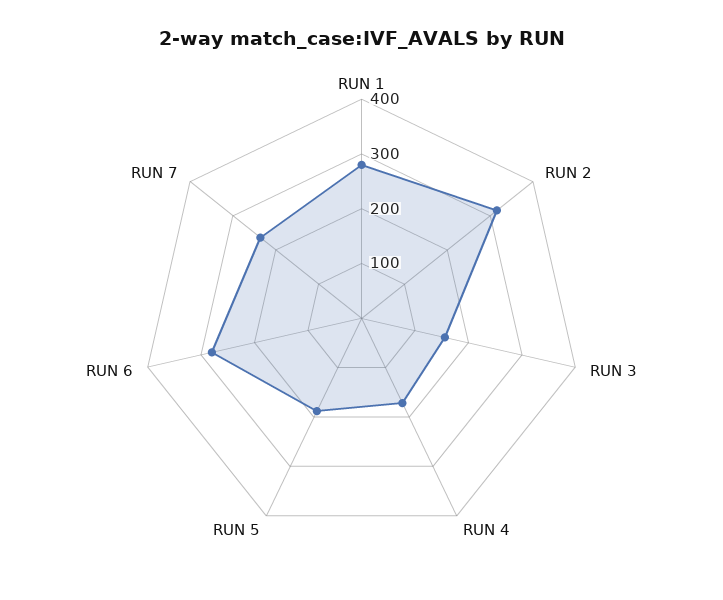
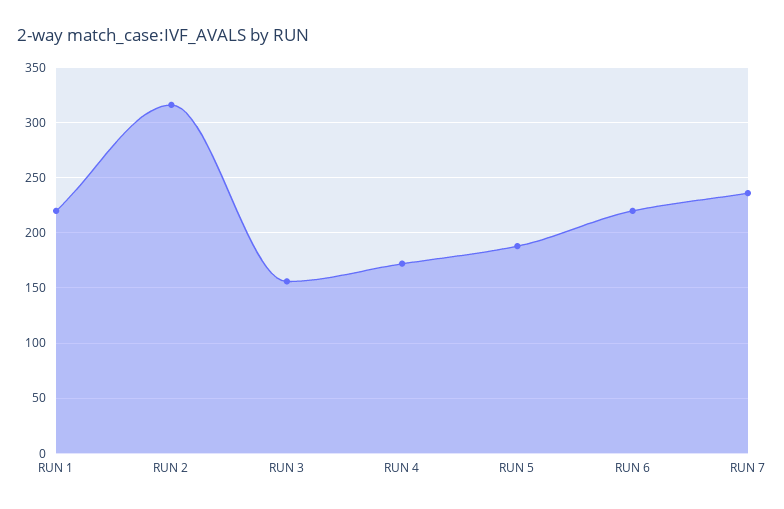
RUN 1: 280 -> 220
RUN 6: 280 -> 220

